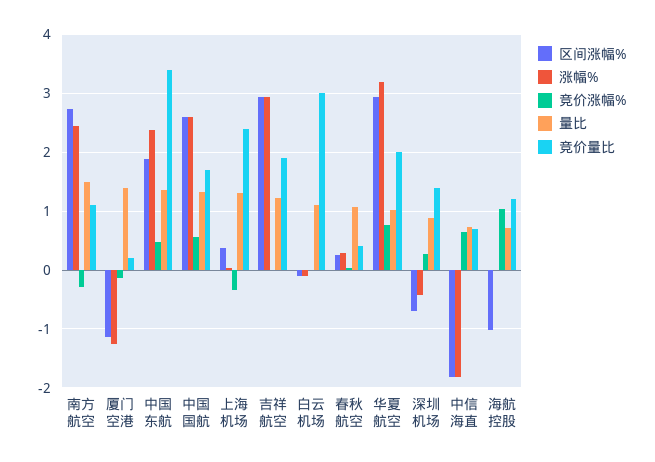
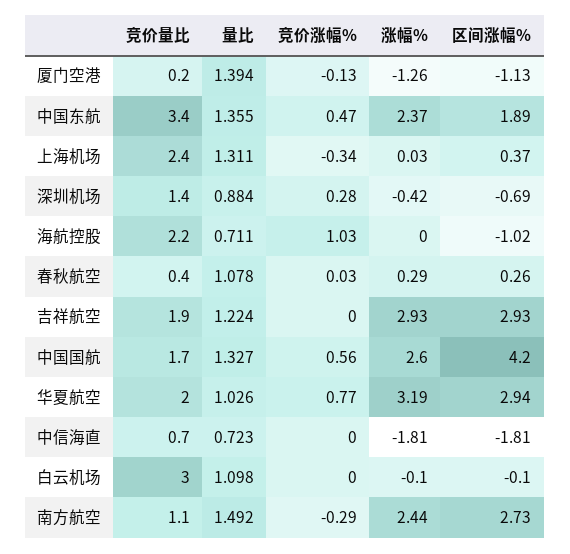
区间涨幅%, 中国国航: 2.6 -> 4.2
竞价涨幅%, 中信海直: 0.6 -> 0
竞价量比, 海航控股: 1.2 -> 2.2

